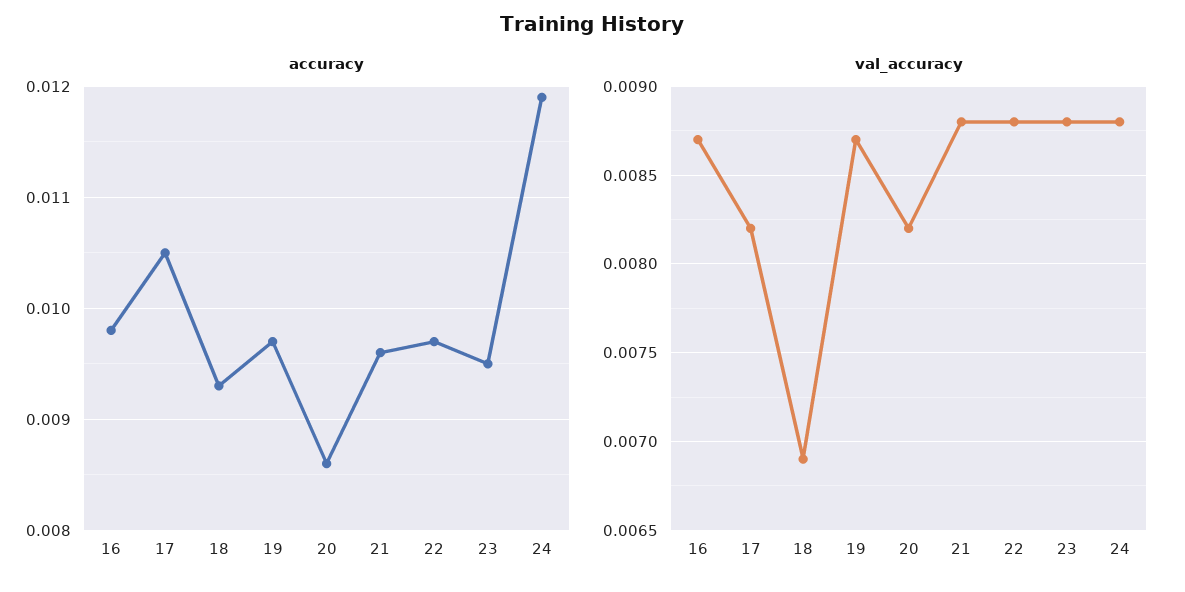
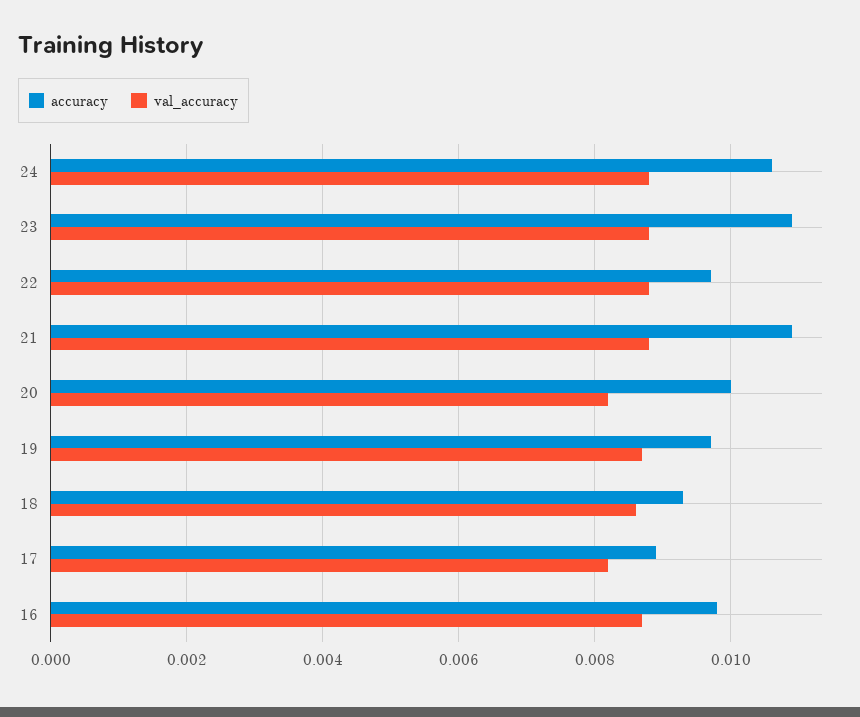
accuracy, 17: 0.0105 -> 0.009
accuracy, 20: 0.0086 -> 0.01
accuracy, 21: 0.0096 -> 0.011
accuracy, 23: 0.0095 -> 0.011
accuracy, 24: 0.0119 -> 0.0105
val_accuracy, 18: 0.0069 -> 0.0085

